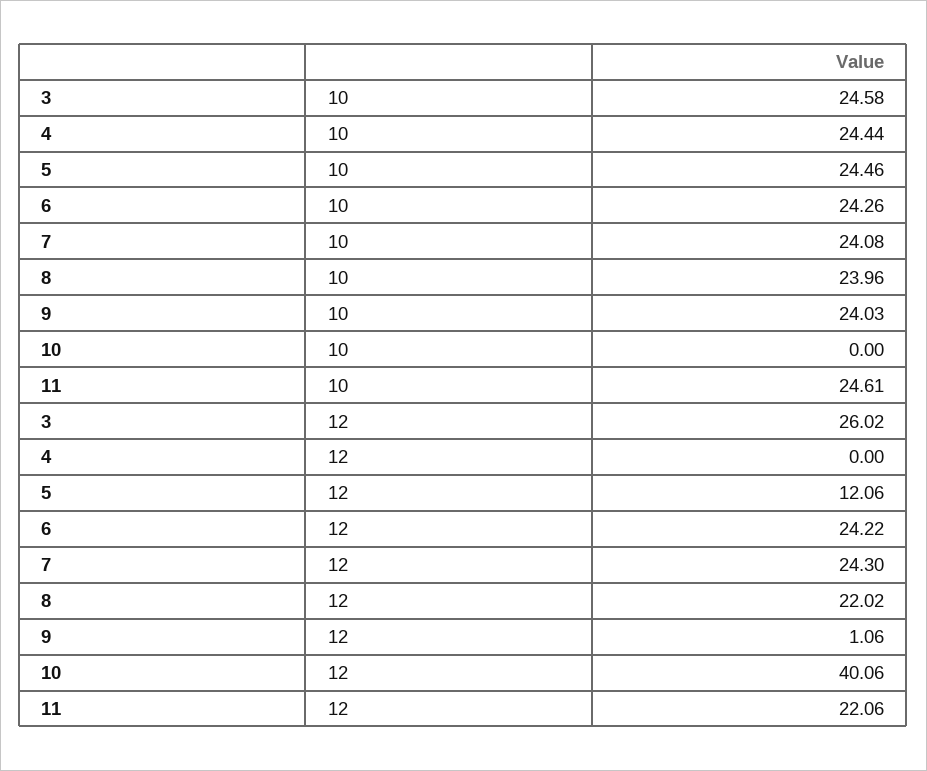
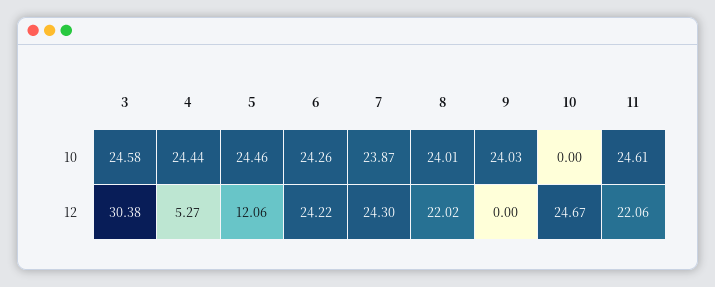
7, 10: 24.08 -> 23.87
8, 10: 23.96 -> 24.01
3, 12: 26.02 -> 30.38
4, 12: 0 -> 5.27
9, 12: 1.06 -> 0
10, 12: 40.06 -> 24.67

